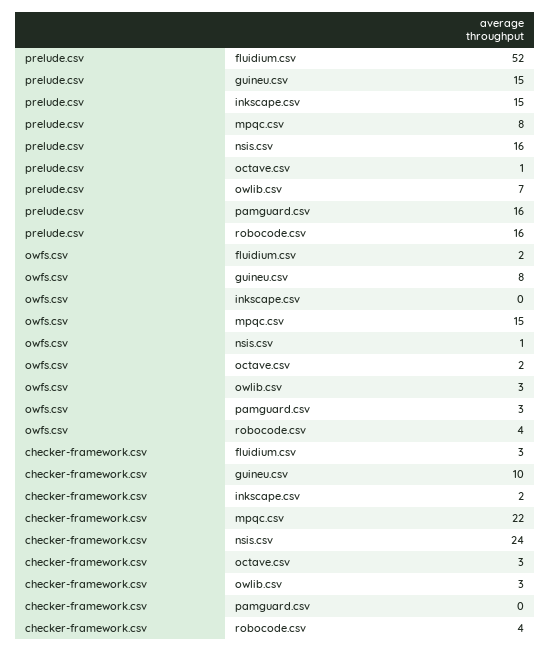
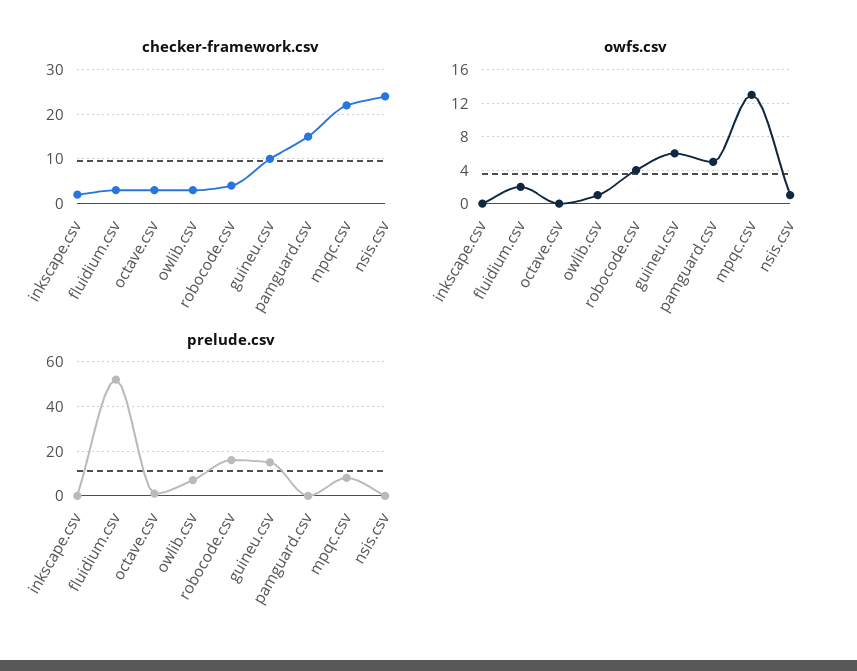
prelude.csv, inkscape.csv: 15 -> 0
prelude.csv, nsis.csv: 16 -> 0
prelude.csv, pamguard.csv: 16 -> 0
owfs.csv, guineu.csv: 8 -> 6
owfs.csv, mpqc.csv: 15 -> 13
owfs.csv, octave.csv: 2 -> 0
owfs.csv, owlib.csv: 3 -> 1
owfs.csv, pamguard.csv: 3 -> 5
checker-framework.csv, pamguard.csv: 0 -> 15

